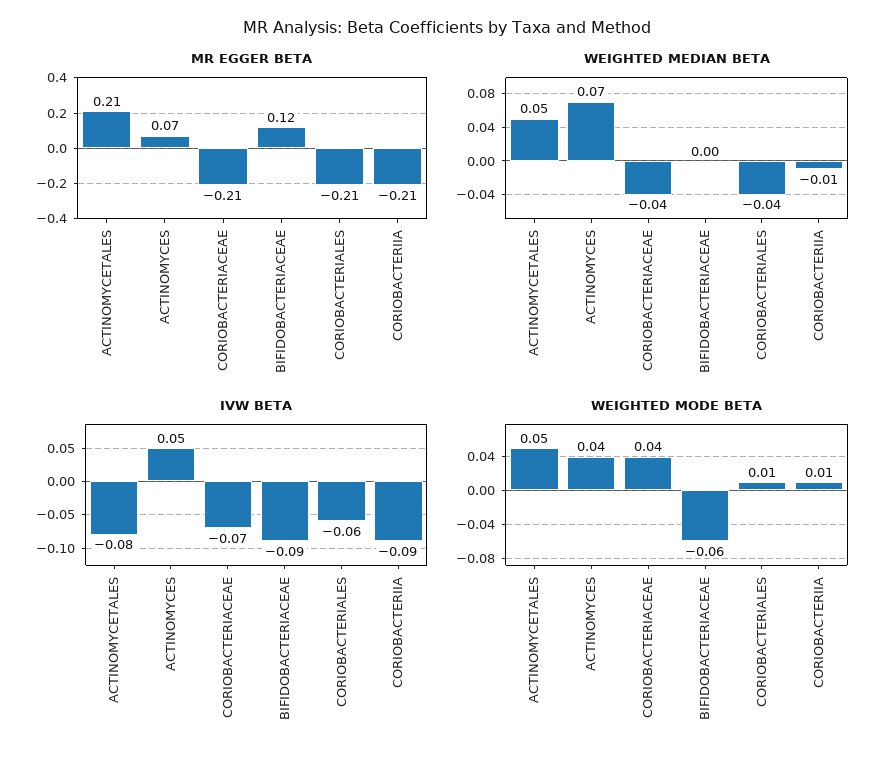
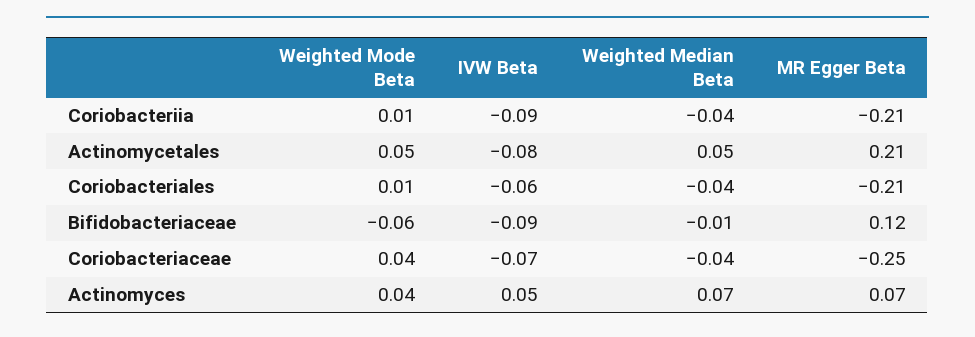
MR EGGER BETA, CORIOBACTERIACEAE: -0.21 -> -0.25
WEIGHTED MEDIAN BETA, BIFIDOBACTERIACEAE: 0 -> -0.01
WEIGHTED MEDIAN BETA, CORIOBACTERIIA: -0.01 -> -0.04

